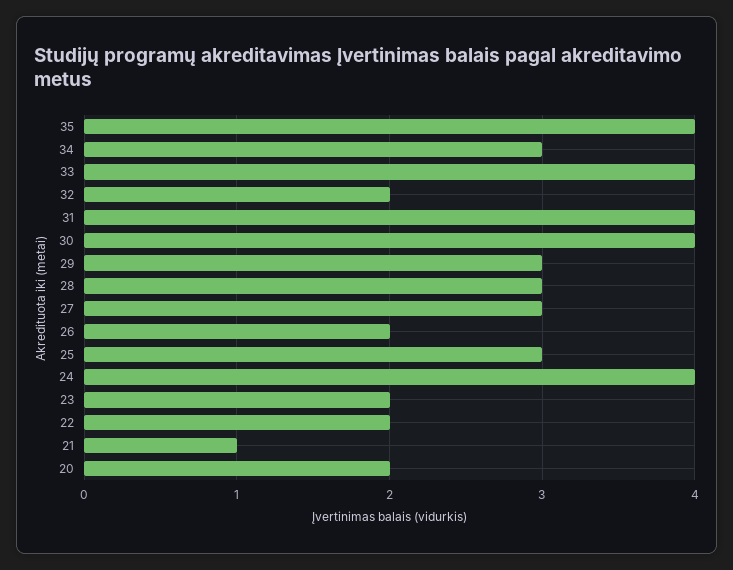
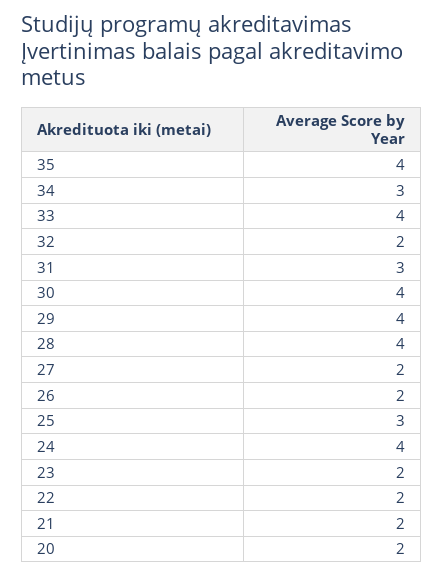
31: 4 -> 3
29: 3 -> 4
28: 3 -> 4
27: 3 -> 2
21: 1 -> 2

